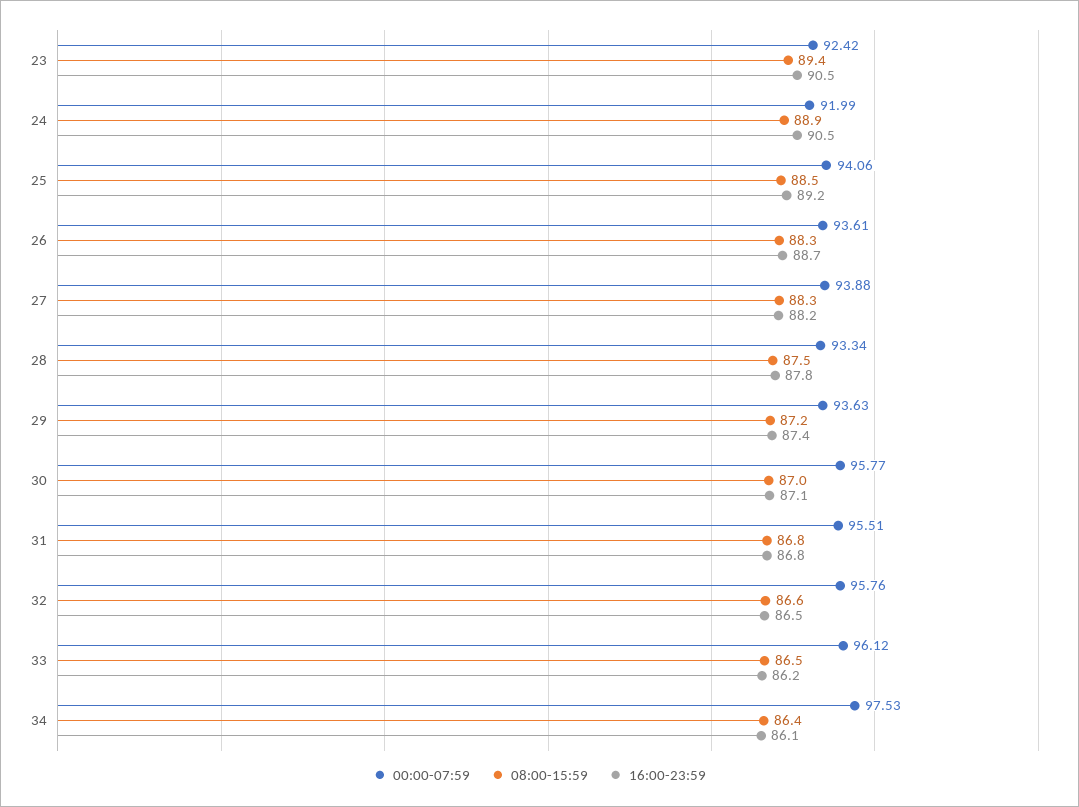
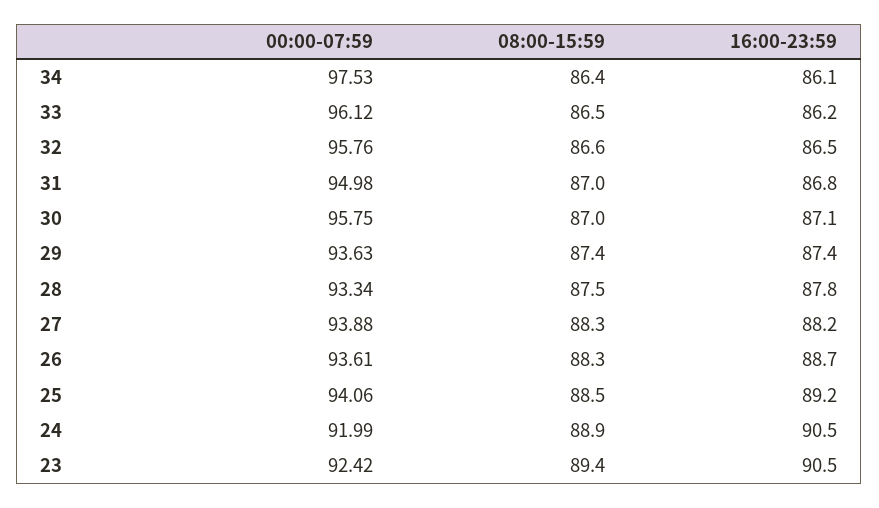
08:00-15:59, 29: 87.2 -> 87.4
00:00-07:59, 30: 95.77 -> 95.75
00:00-07:59, 31: 95.51 -> 94.98
08:00-15:59, 31: 86.8 -> 87

